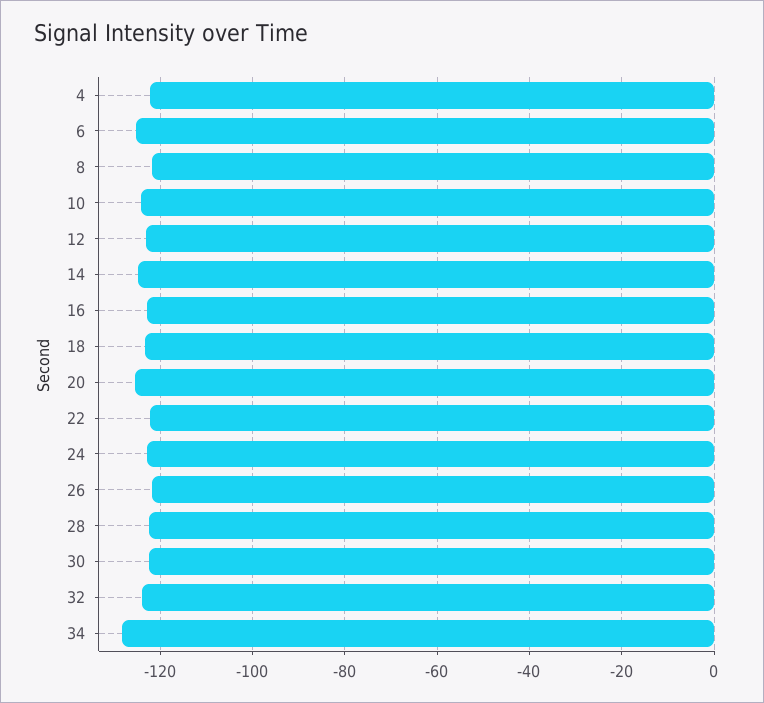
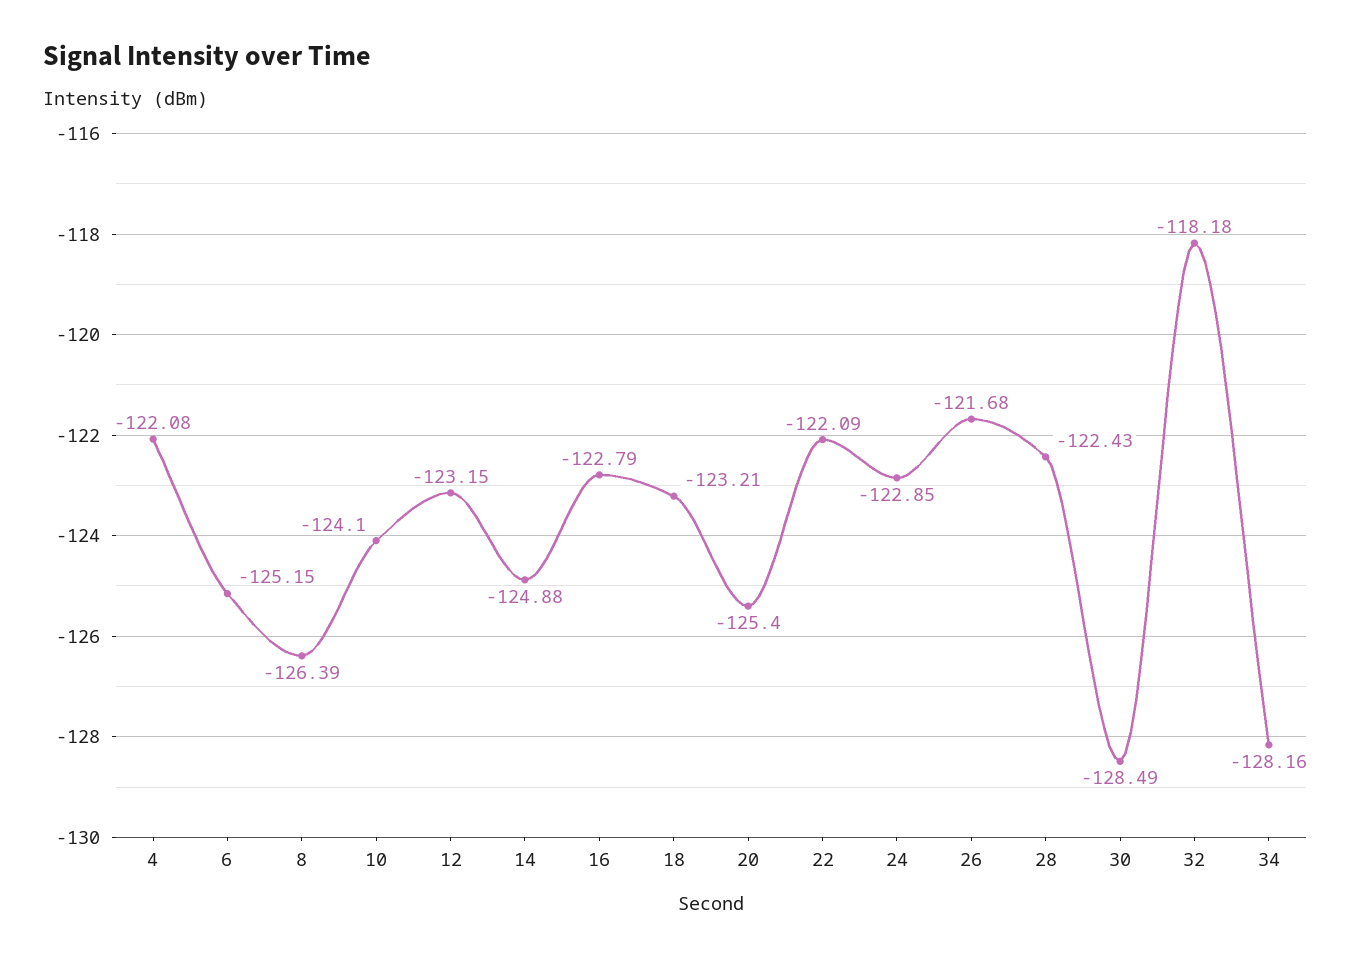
8: -122 -> -126.39
30: -122 -> -128.49
32: -124 -> -118.18

